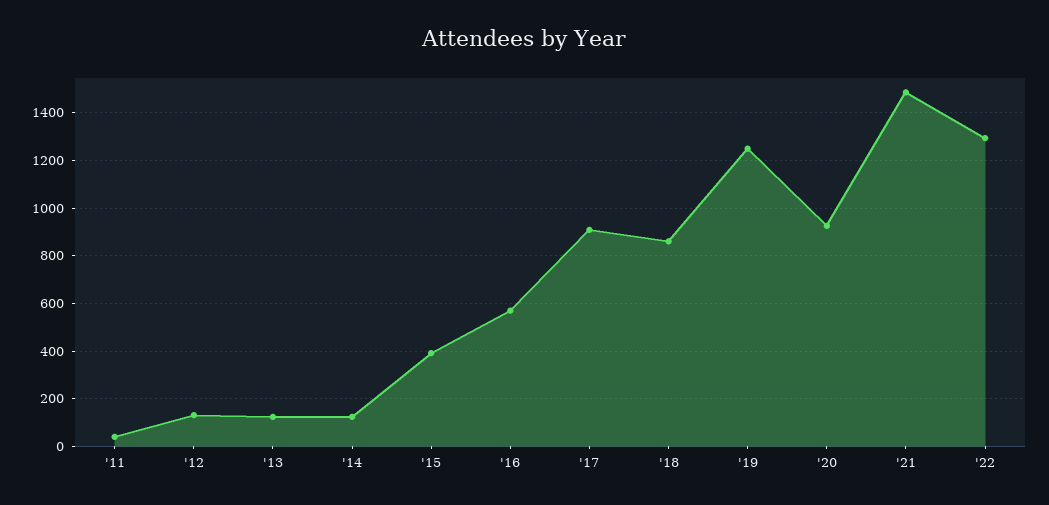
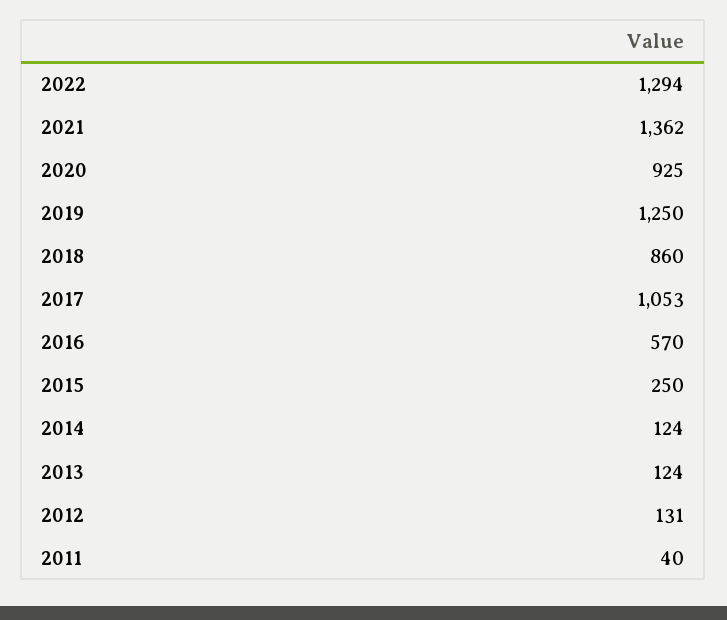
'15: 400 -> 250
'17: 900 -> 1053
'21: 1500 -> 1362

